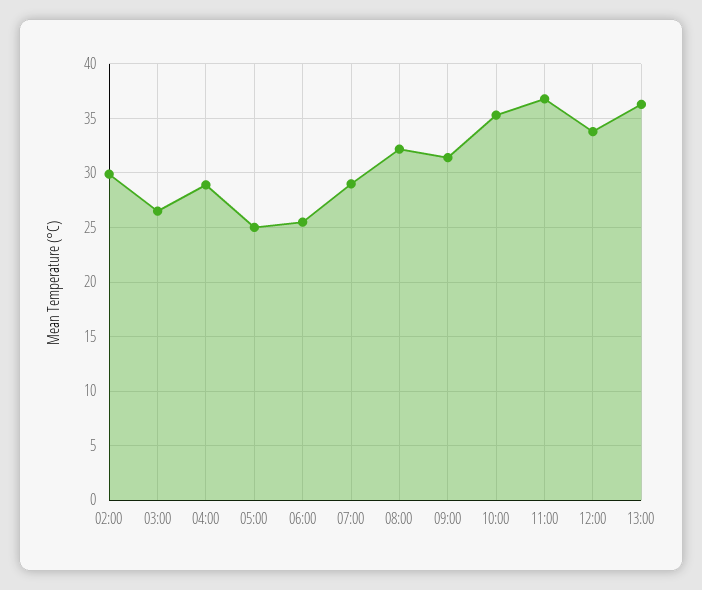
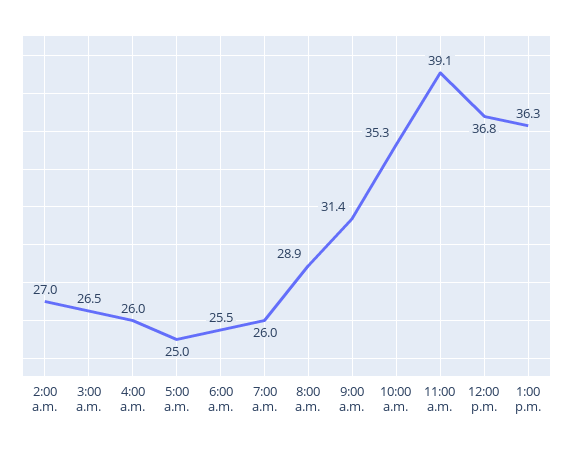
02:00: 30 -> 27
04:00: 29 -> 26
07:00: 29 -> 26
08:00: 32 -> 28.9
11:00: 37 -> 39.1
12:00: 34 -> 36.8

